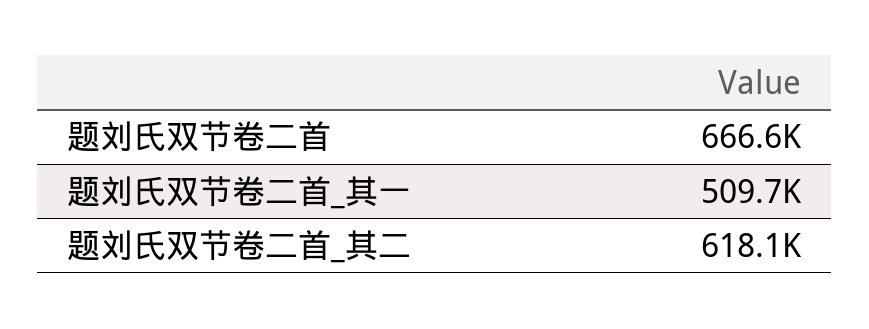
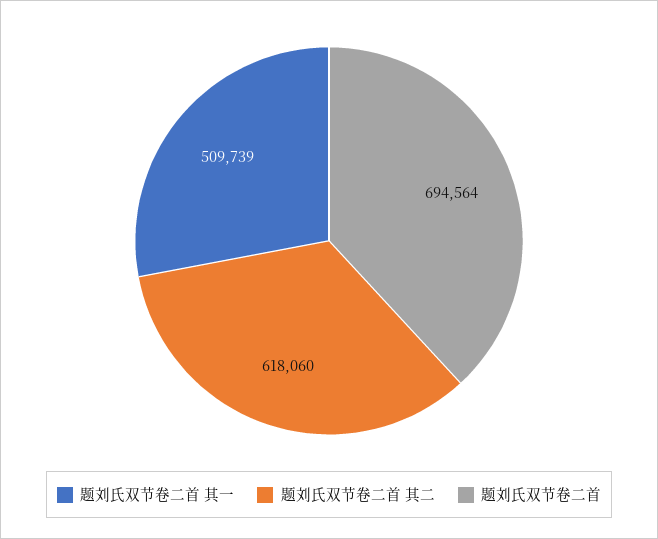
题刘氏双节卷二首: 666600 -> 694564

